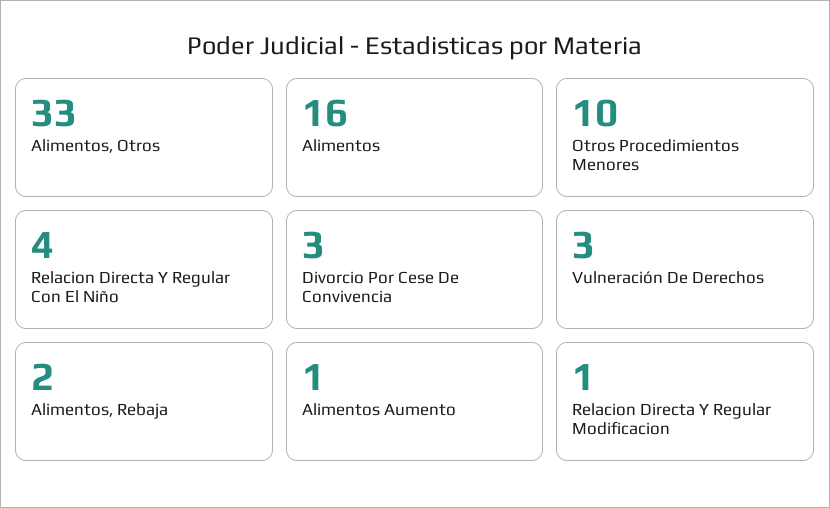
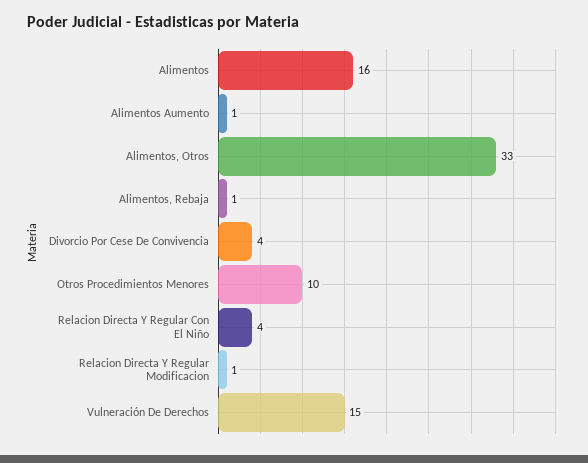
Divorcio Por Cese De Convivencia: 3 -> 4
Vulneración De Derechos: 3 -> 15
Alimentos, Rebaja: 2 -> 1

